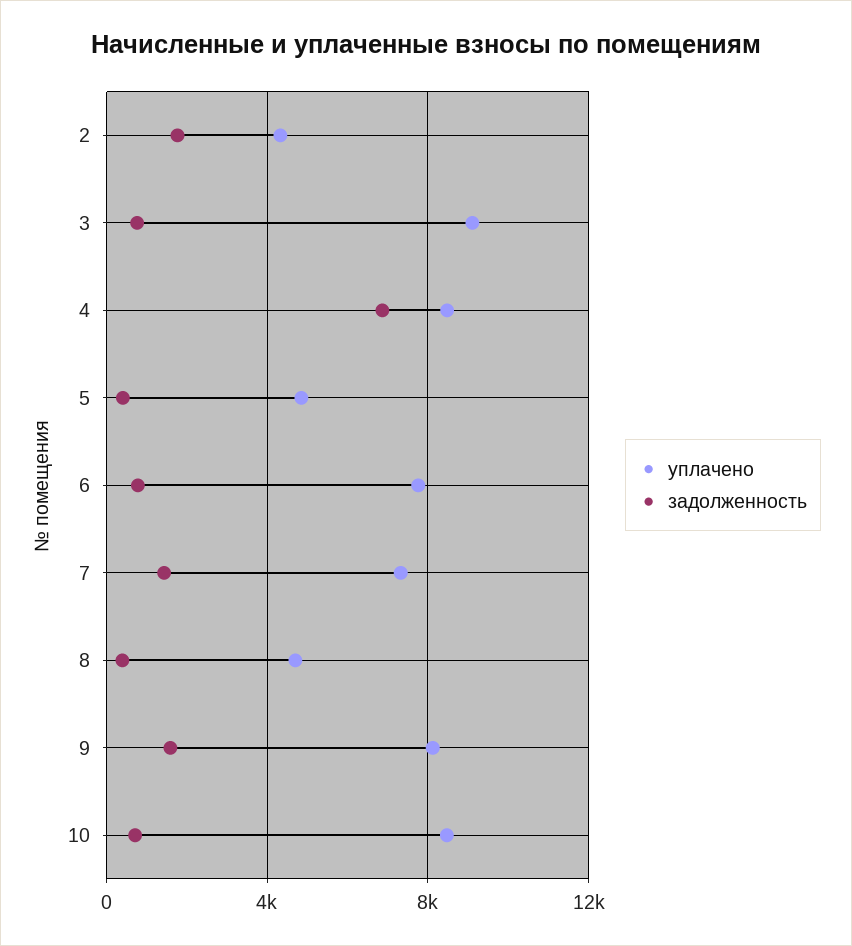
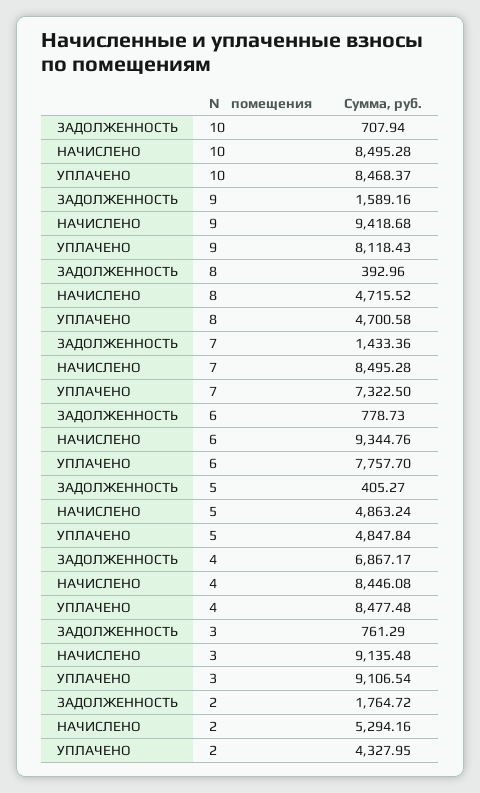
НАЧИСЛЕНО, 10: none -> 8495.28
НАЧИСЛЕНО, 9: none -> 9418.68
НАЧИСЛЕНО, 8: none -> 4715.52
НАЧИСЛЕНО, 7: none -> 8495.28
НАЧИСЛЕНО, 6: none -> 9344.76
НАЧИСЛЕНО, 5: none -> 4863.24
НАЧИСЛЕНО, 4: none -> 8446.08
НАЧИСЛЕНО, 3: none -> 9135.48
НАЧИСЛЕНО, 2: none -> 5294.16

